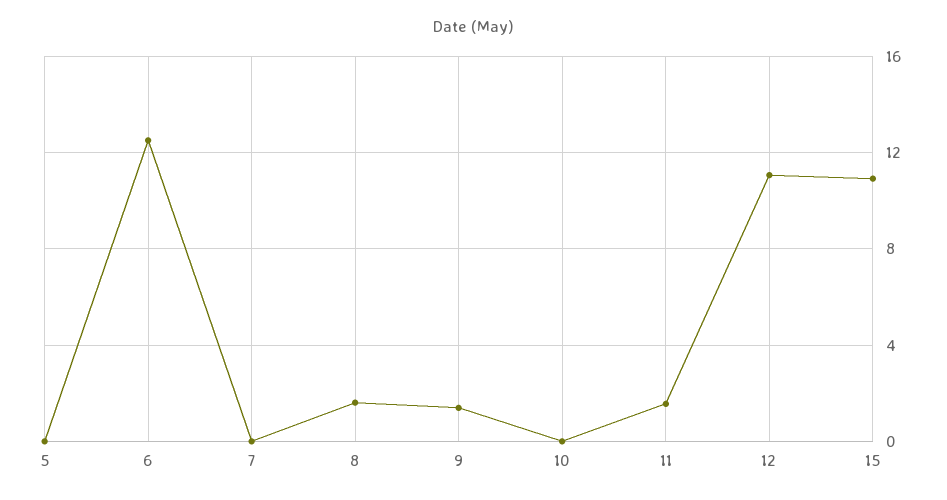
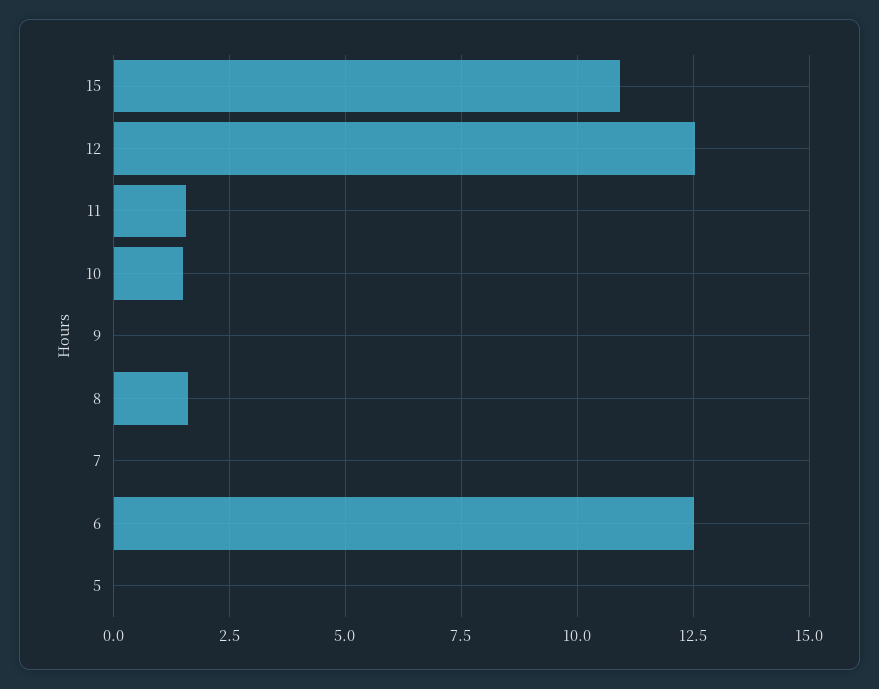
9: 1.5 -> 0
10: 0 -> 1.5
12: 11 -> 12.5

